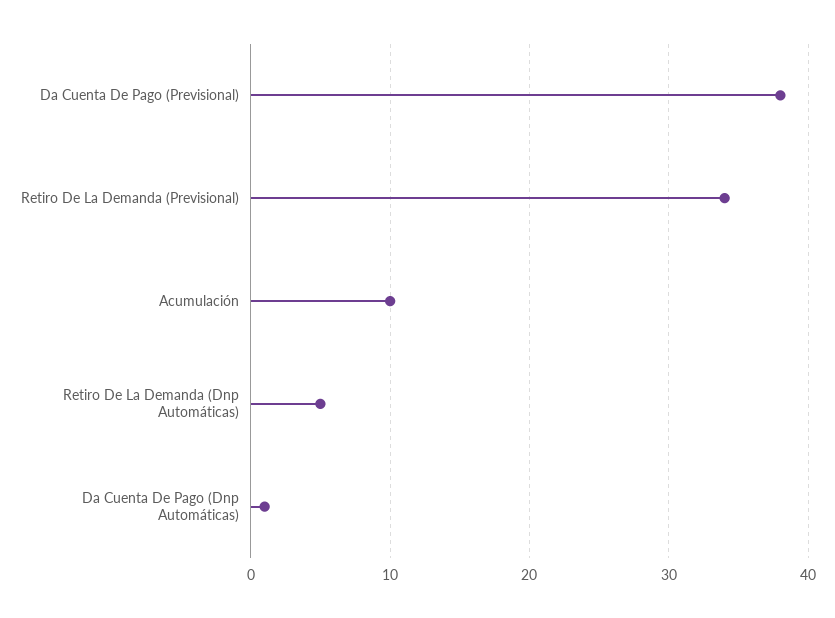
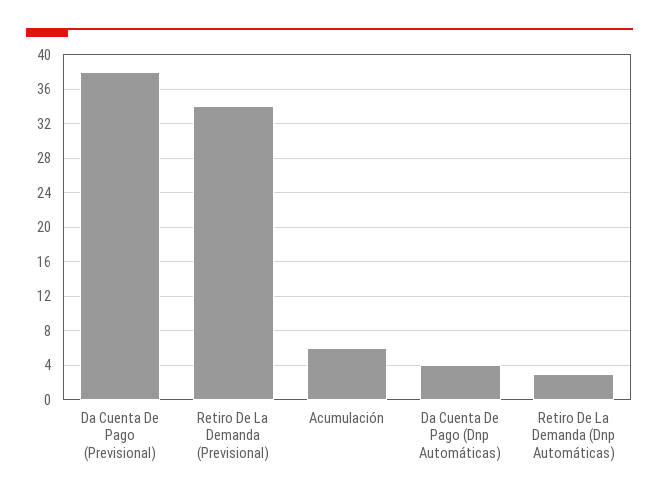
Acumulación: 10 -> 6
Retiro De La Demanda (Dnp Automáticas): 5 -> 3
Da Cuenta De Pago (Dnp Automáticas): 1 -> 4

